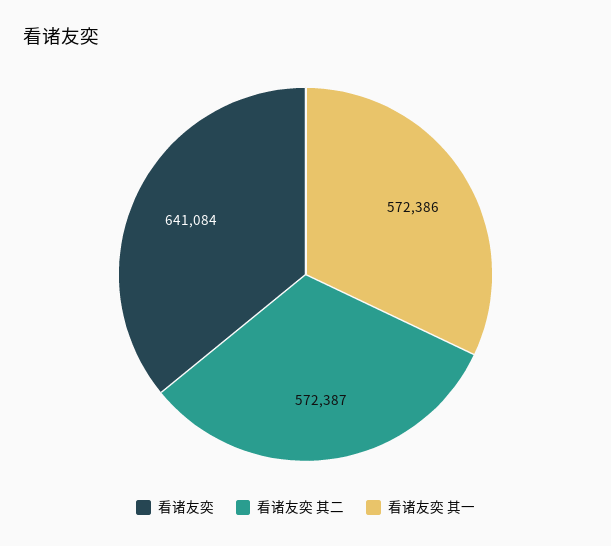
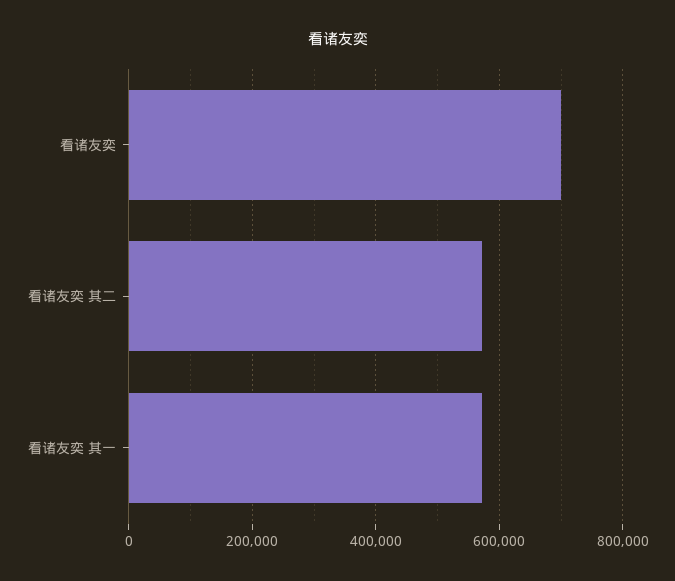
看诸友奕: 641084 -> 700000

